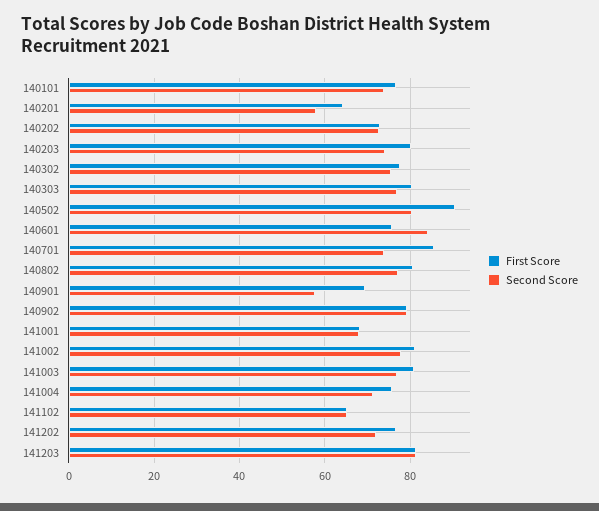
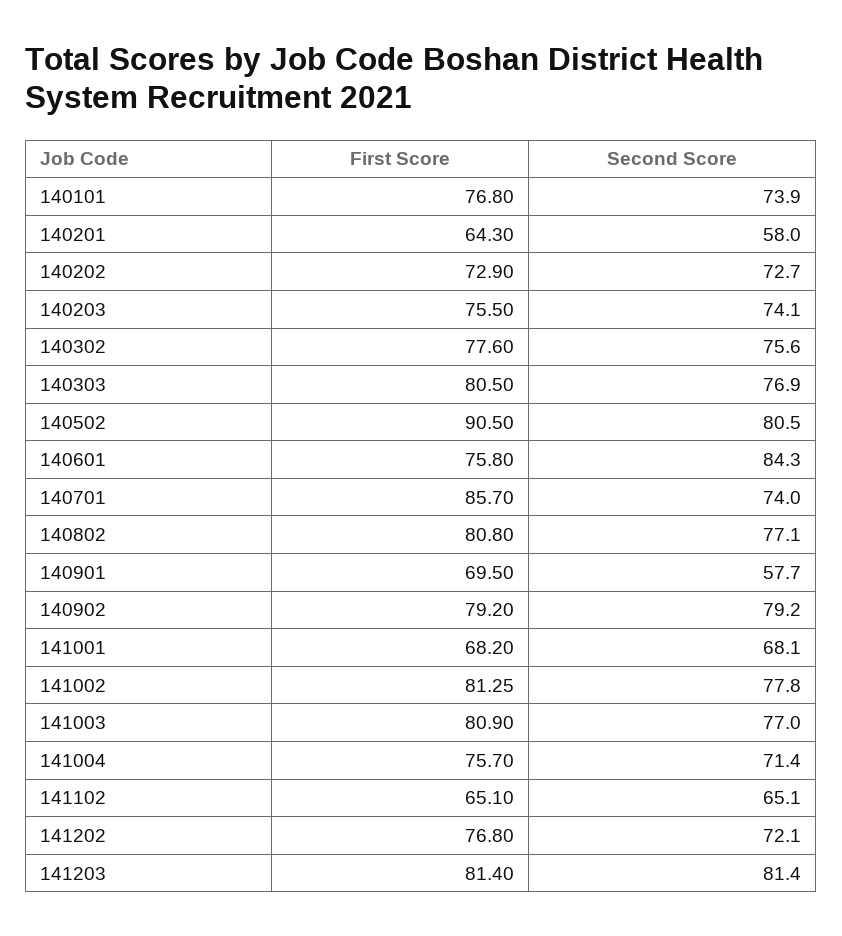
First Score, 140203: 80 -> 75.5

